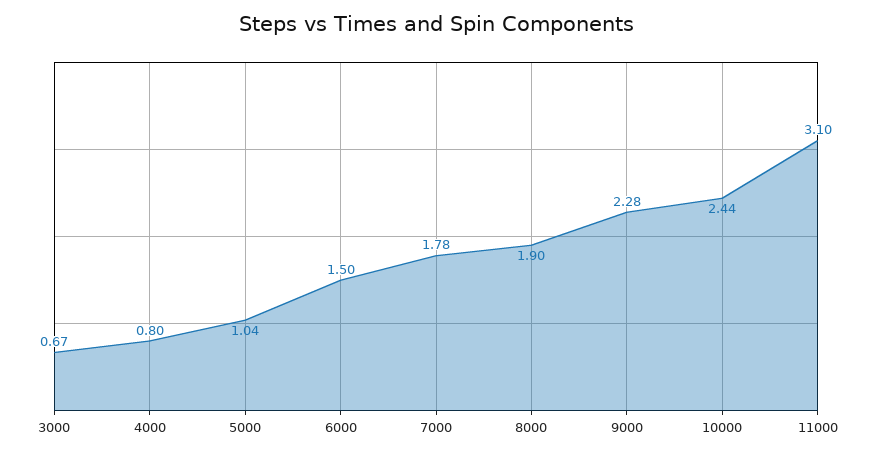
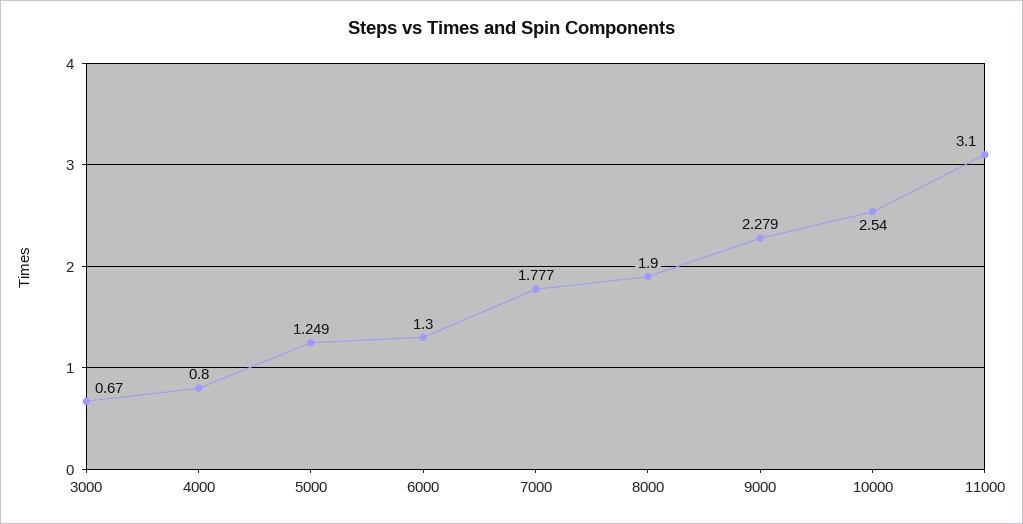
5000: 1.04 -> 1.249
6000: 1.5 -> 1.3
10000: 2.44 -> 2.54

